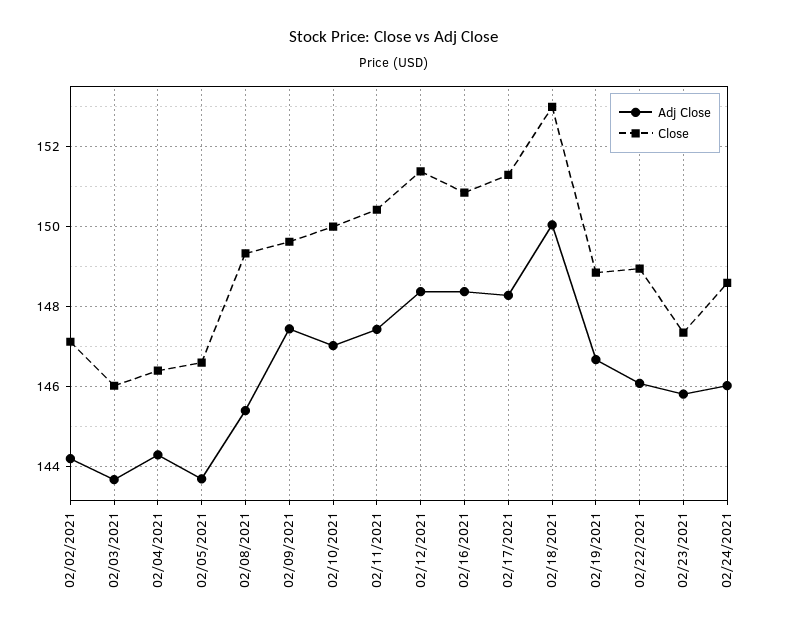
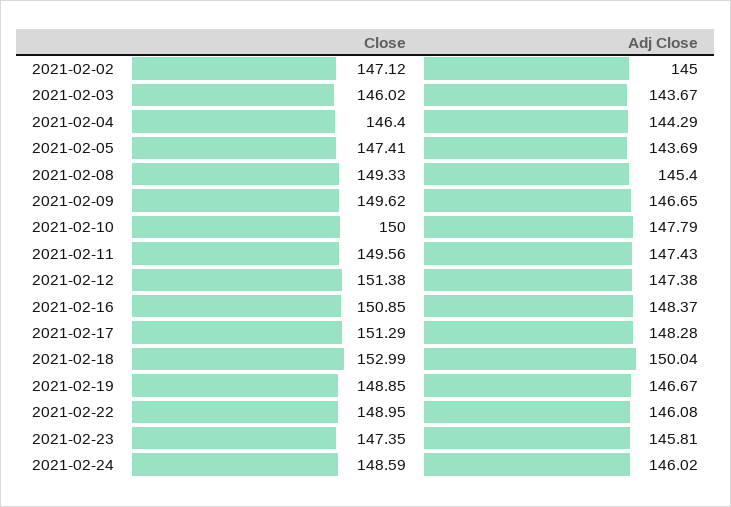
Adj Close, 02/02/2021: 144.2 -> 145
Close, 02/05/2021: 146.6 -> 147.41
Adj Close, 02/09/2021: 147.4 -> 146.65
Adj Close, 02/10/2021: 147 -> 147.79
Close, 02/11/2021: 150.4 -> 149.56
Adj Close, 02/12/2021: 148.4 -> 147.38

